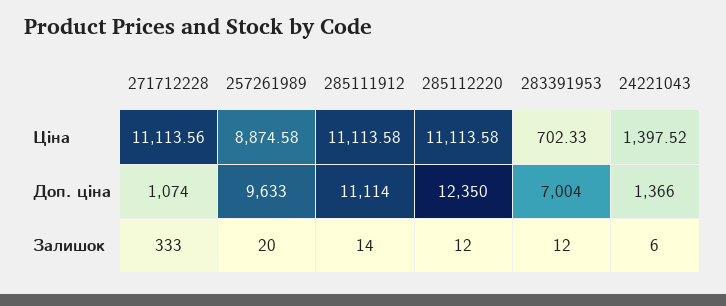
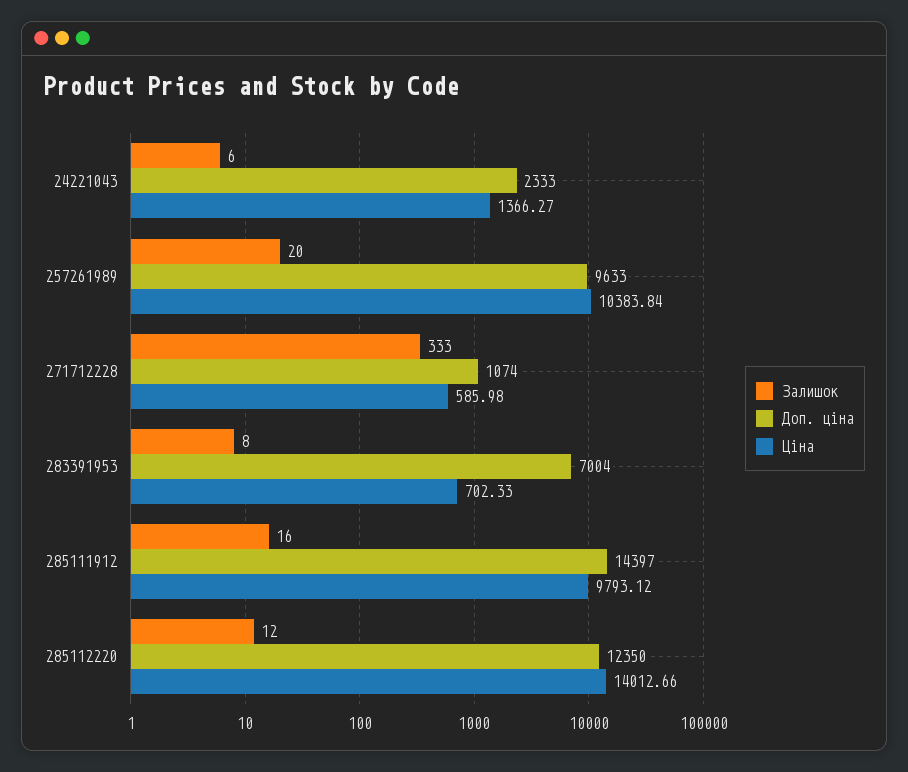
Ціна, 271712228: 11113.56 -> 585.98
Ціна, 257261989: 8874.58 -> 10383.84
Ціна, 285111912: 11113.58 -> 9793.12
Ціна, 285112220: 11113.58 -> 14012.66
Ціна, 24221043: 1397.52 -> 1366.27
Доп. ціна, 285111912: 11114 -> 14397
Доп. ціна, 24221043: 1366 -> 2333
Залишок, 285111912: 14 -> 16
Залишок, 283391953: 12 -> 8

